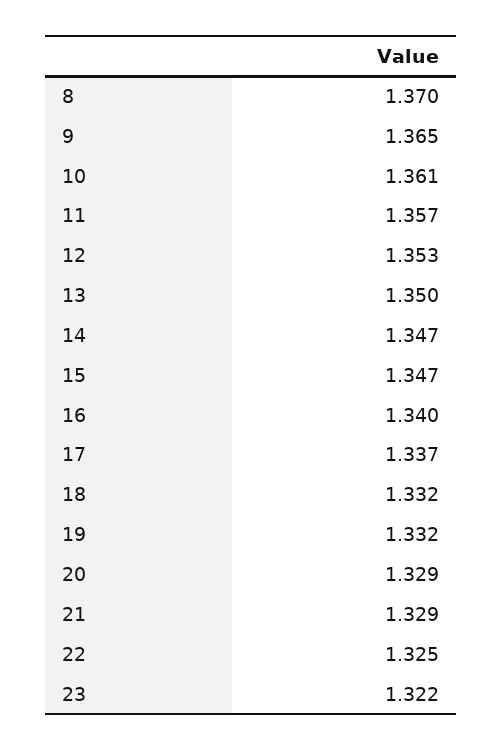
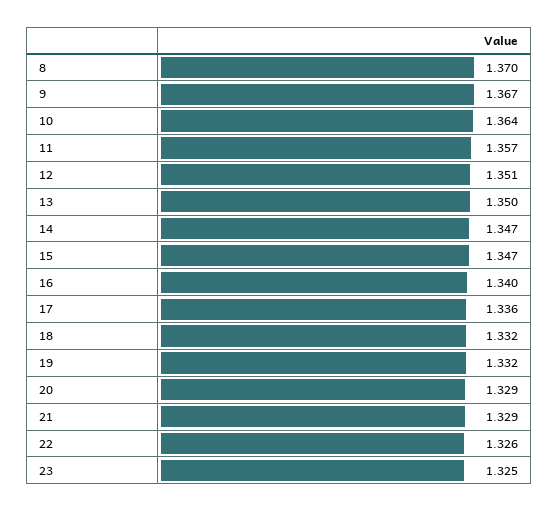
9: 1.365 -> 1.367
10: 1.361 -> 1.364
12: 1.353 -> 1.351
17: 1.337 -> 1.336
22: 1.325 -> 1.326
23: 1.322 -> 1.325

